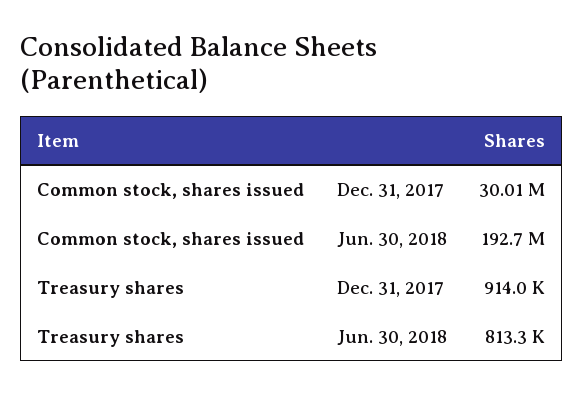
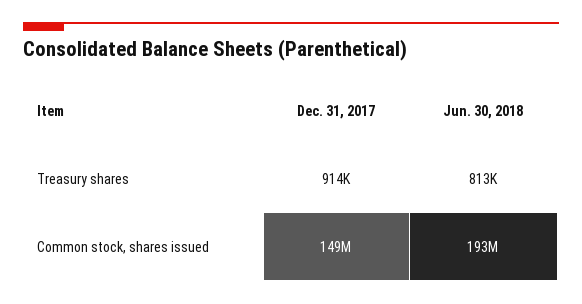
Common stock, shares issued, Dec. 31, 2017: 30010000 -> 149000000

